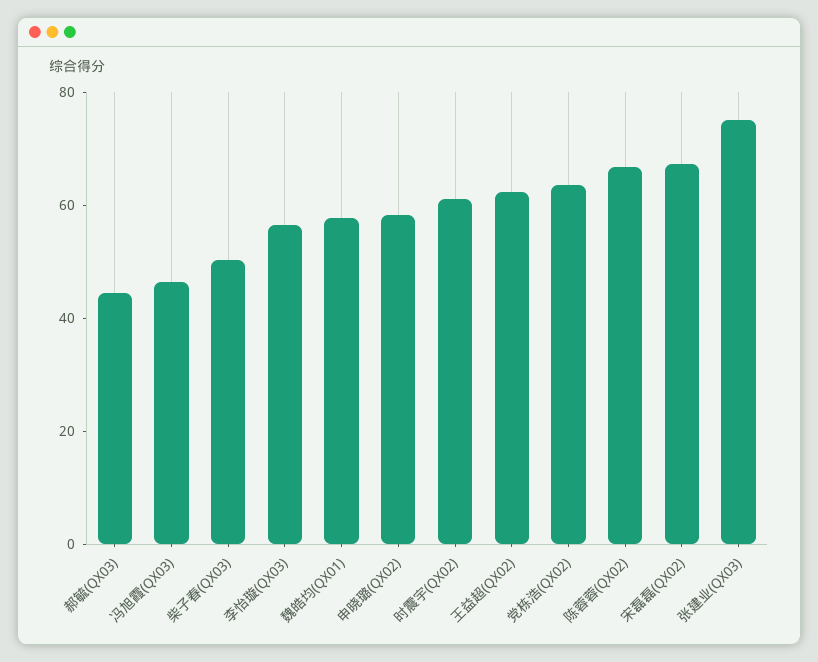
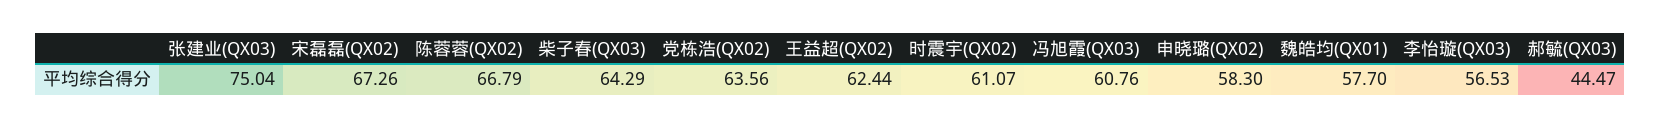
冯旭霞(QX03): 45 -> 60.76
柴子春(QX03): 50 -> 64.29

